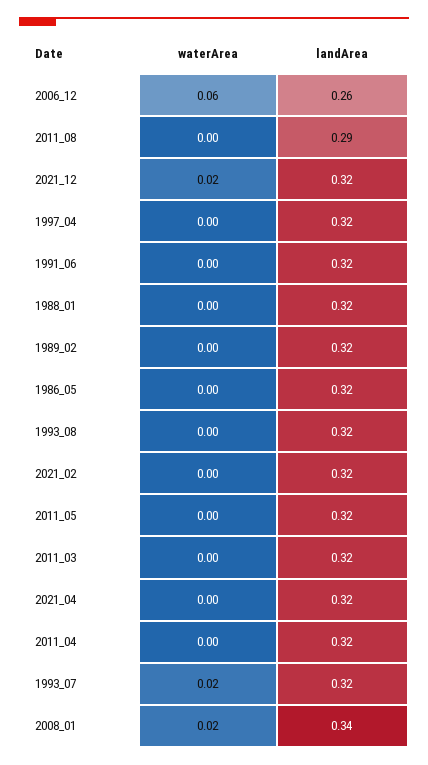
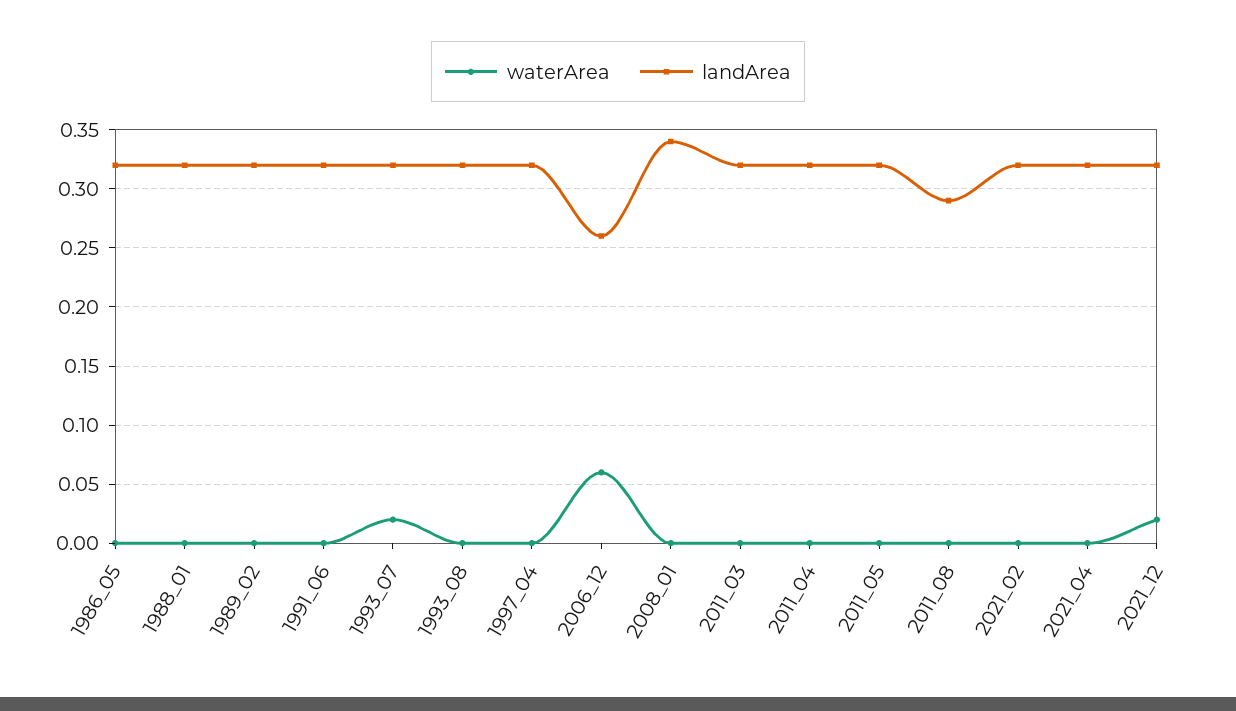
waterArea, 2008_01: 0.02 -> 0

